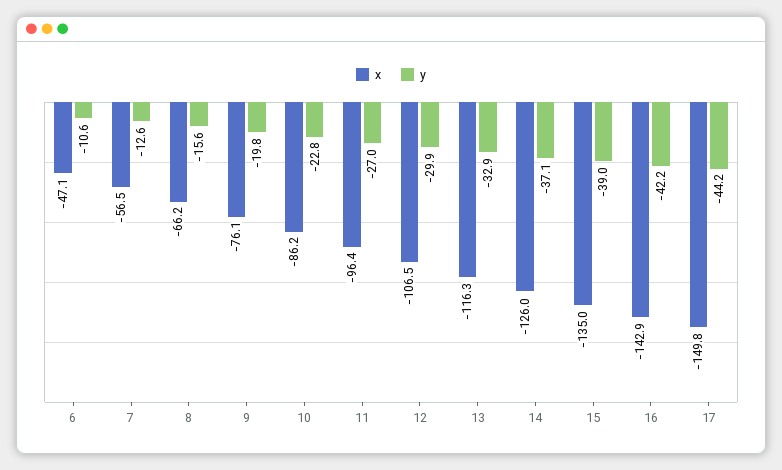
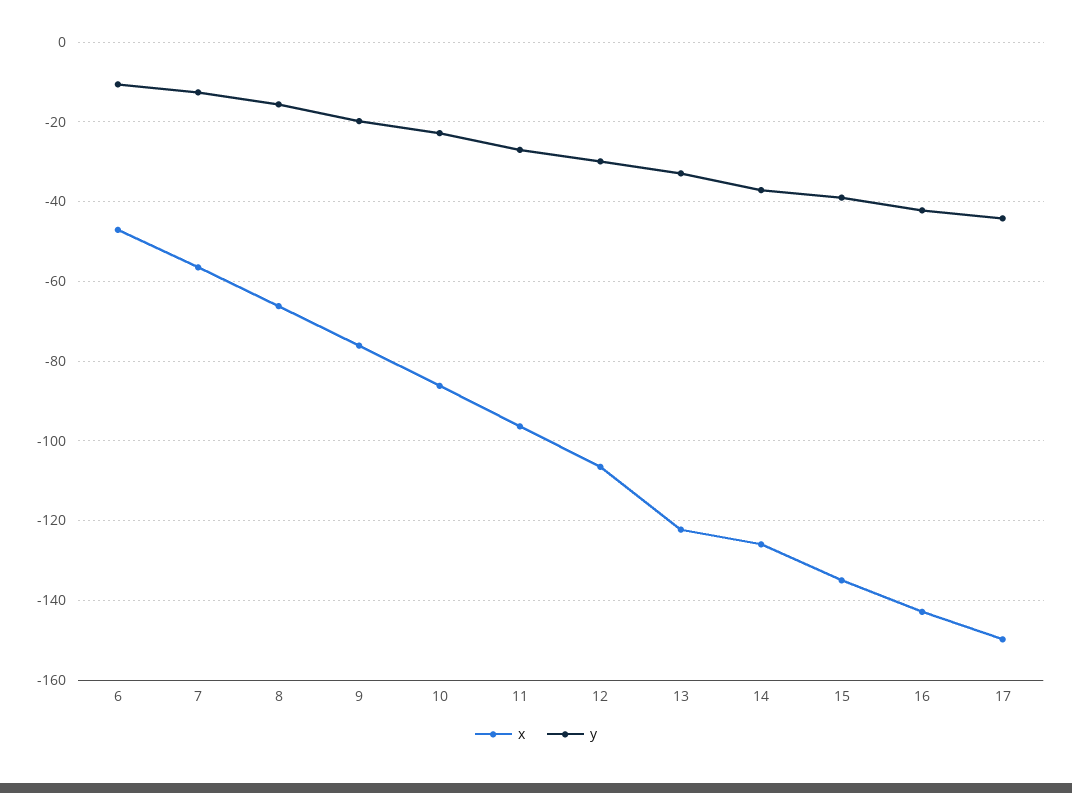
x, 13: -116.3 -> -122

